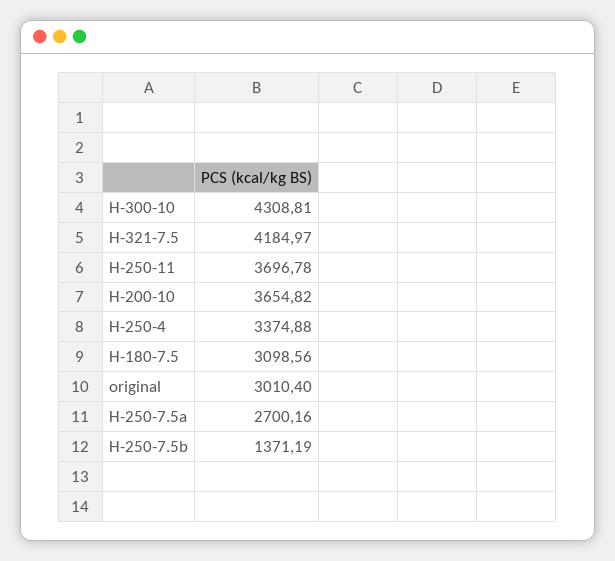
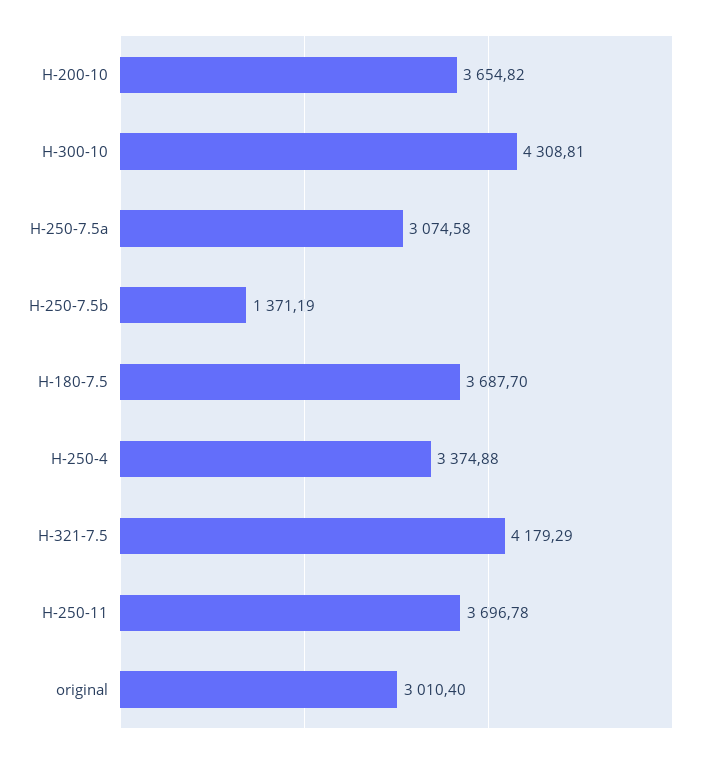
H-321-7.5: 4184.97 -> 4179.29
H-180-7.5: 3098.56 -> 3687.7
H-250-7.5a: 2700.16 -> 3074.58

